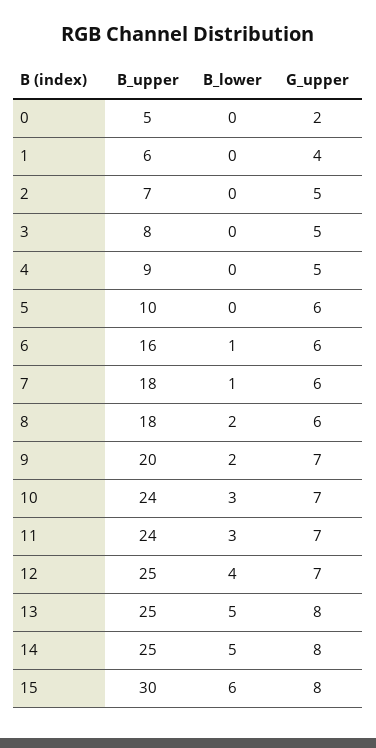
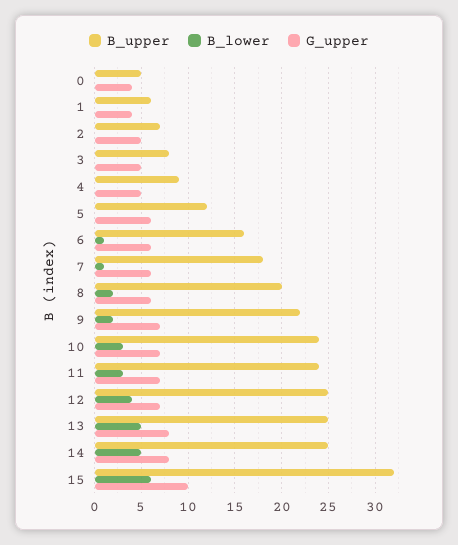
G_upper, 0: 2 -> 4
B_upper, 5: 10 -> 12
B_upper, 8: 18 -> 20
B_upper, 9: 20 -> 22
B_upper, 15: 30 -> 32
G_upper, 15: 8 -> 10

